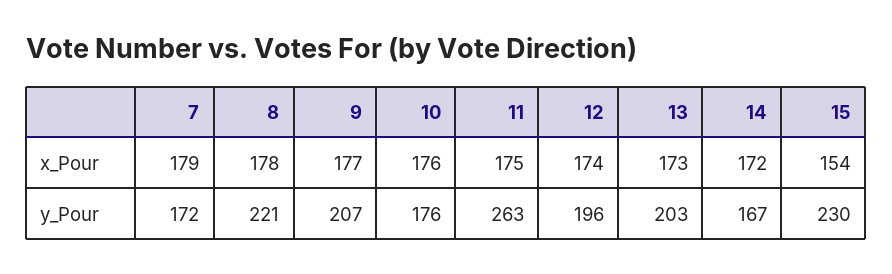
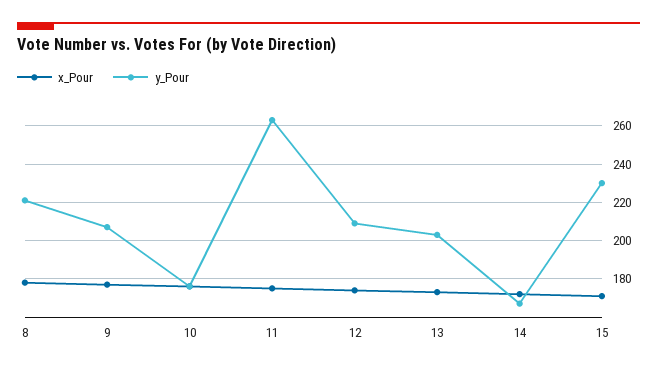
x_Pour, 7: 179 -> none
x_Pour, 15: 154 -> 170
y_Pour, 7: 172 -> none
y_Pour, 12: 196 -> 210

